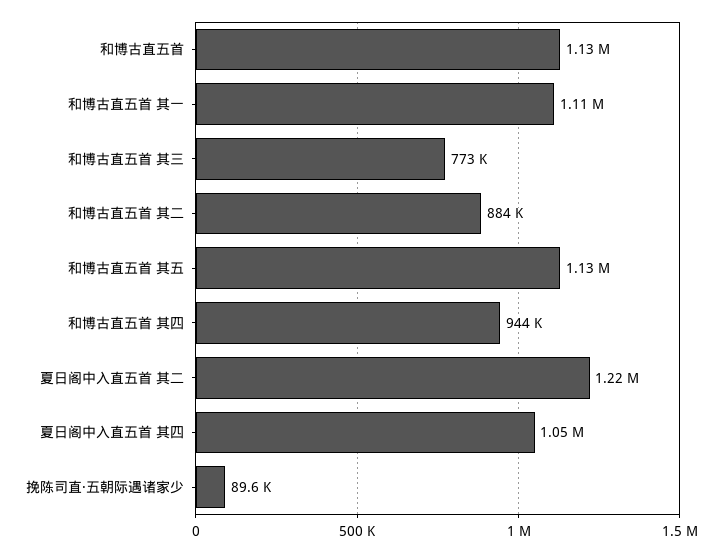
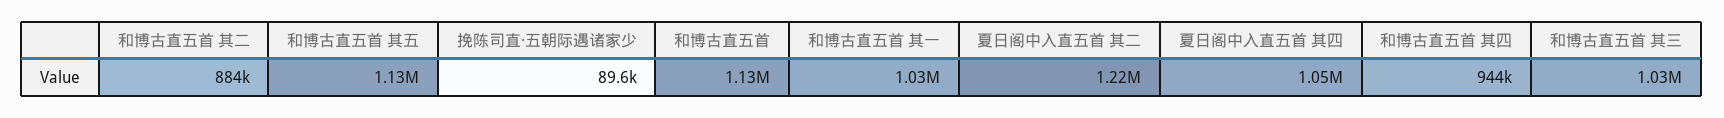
和博古直五首 其一: 1110000 -> 1030000
和博古直五首 其三: 773000 -> 1030000

